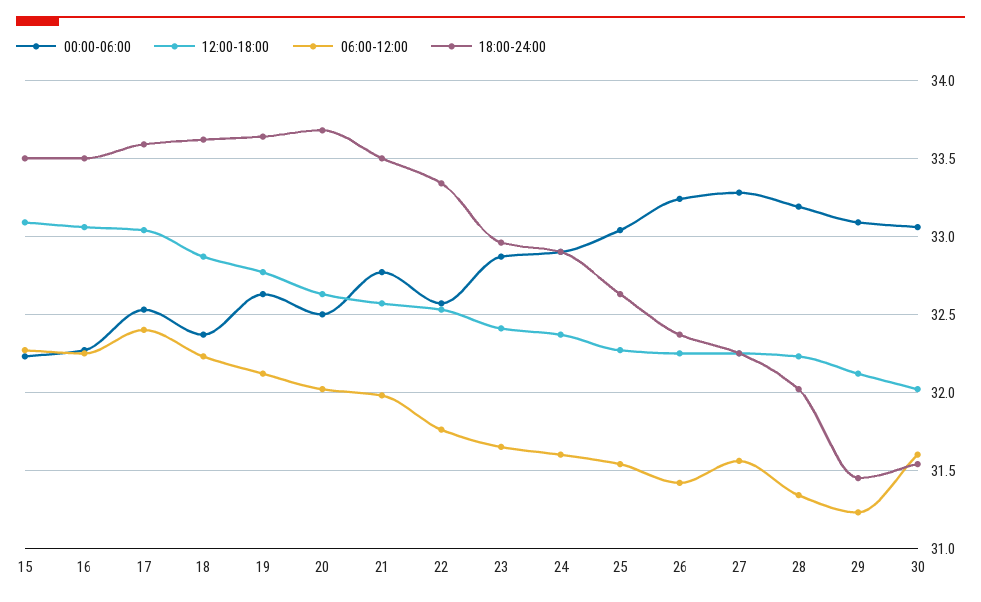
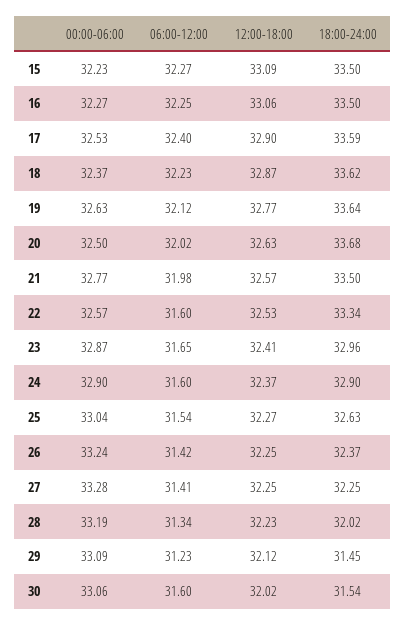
12:00-18:00, 17: 33.05 -> 32.9
06:00-12:00, 22: 31.75 -> 31.6
06:00-12:00, 27: 31.55 -> 31.41

